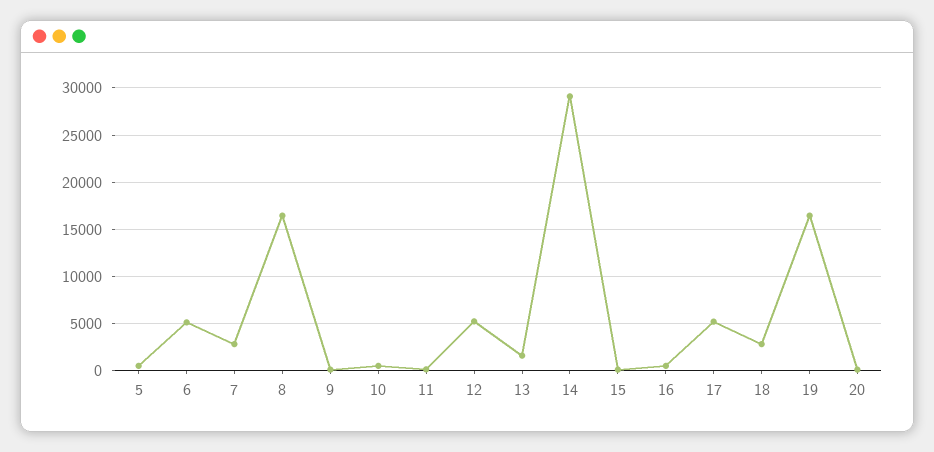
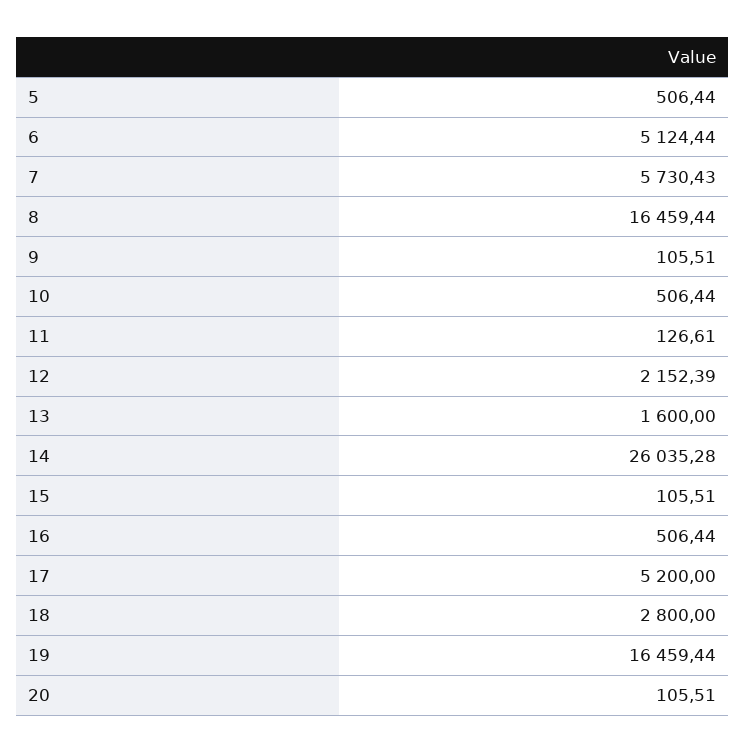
7: 3000 -> 5730.43
12: 5000 -> 2152.39
14: 29000 -> 26035.28

